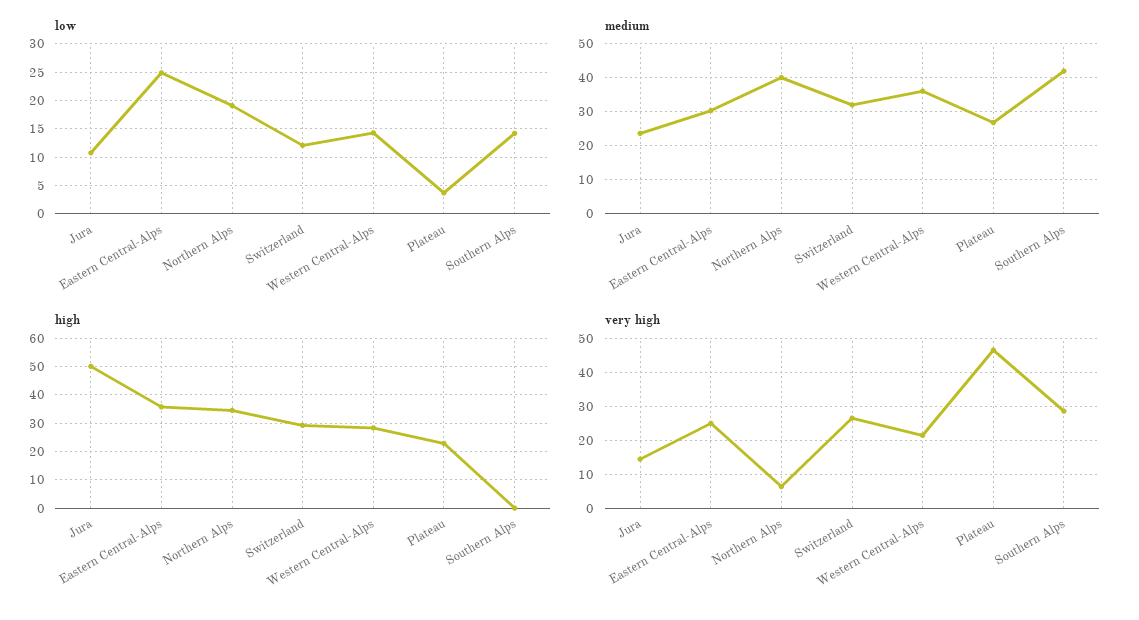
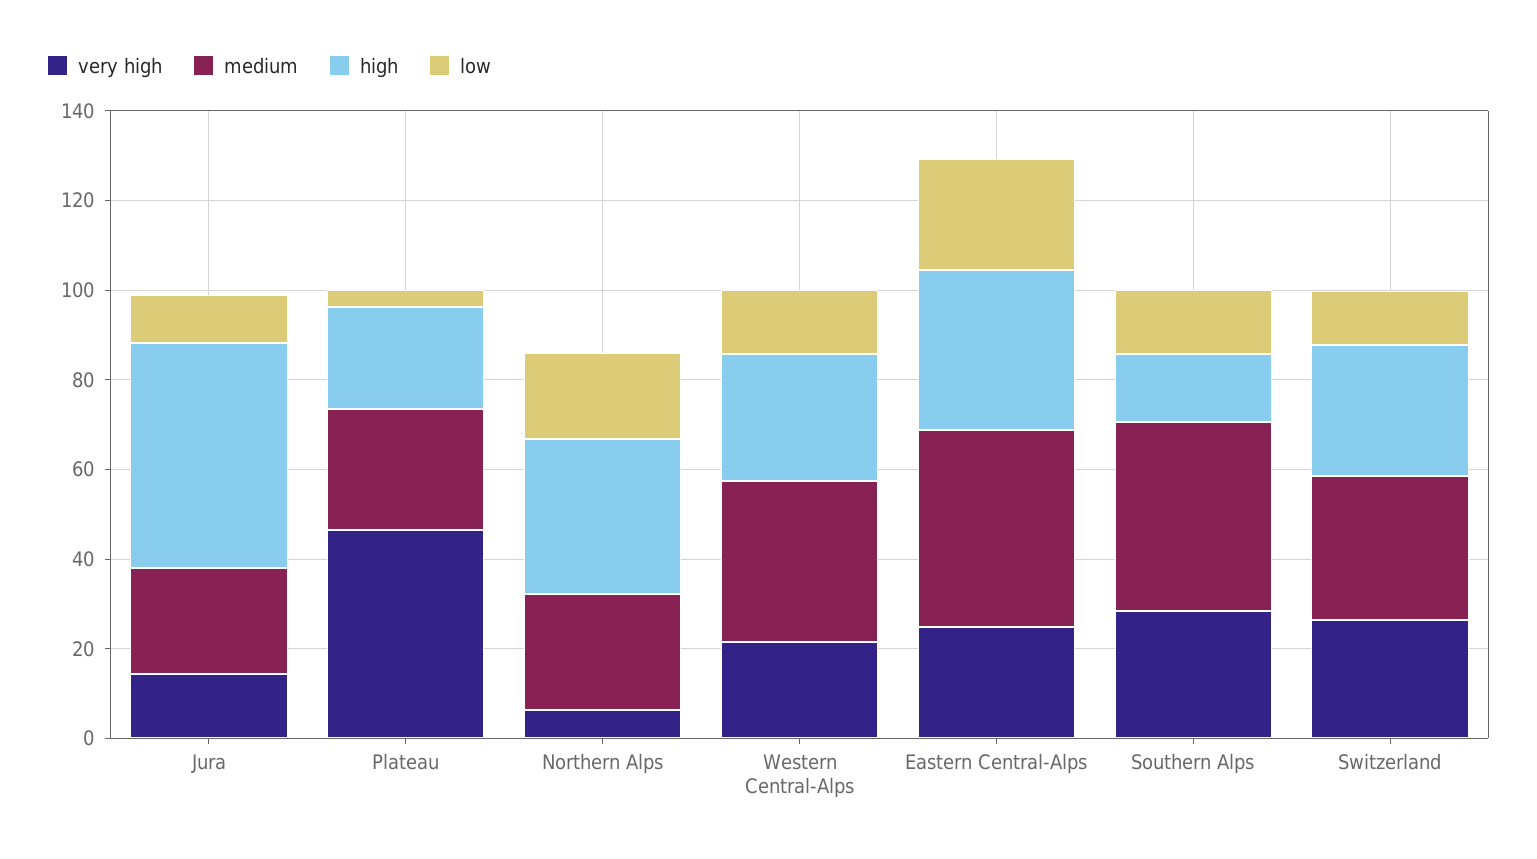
medium, Eastern Central-Alps: 30 -> 45
medium, Northern Alps: 40 -> 25
high, Southern Alps: 0 -> 15

